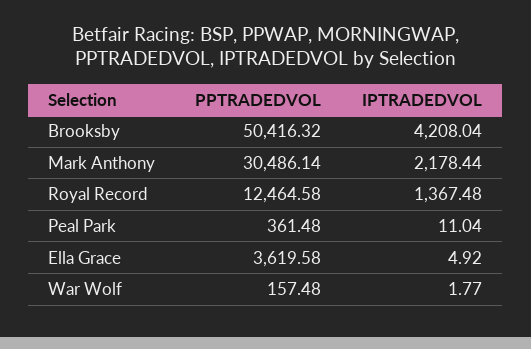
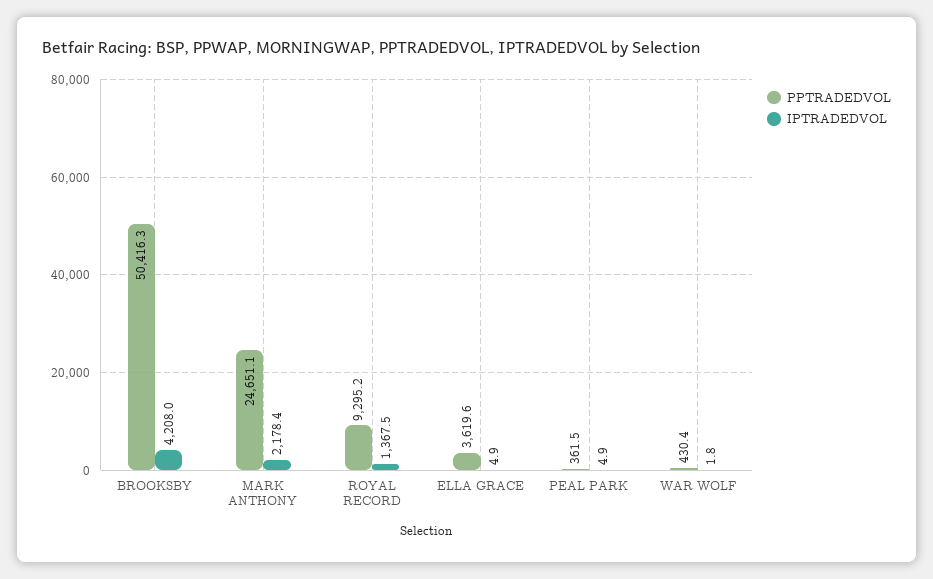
PPTRADEDVOL, Mark Anthony: 30486.14 -> 24651.1
PPTRADEDVOL, Royal Record: 12464.58 -> 9295.2
IPTRADEDVOL, Peal Park: 11.04 -> 4.9
PPTRADEDVOL, War Wolf: 157.48 -> 430.4

